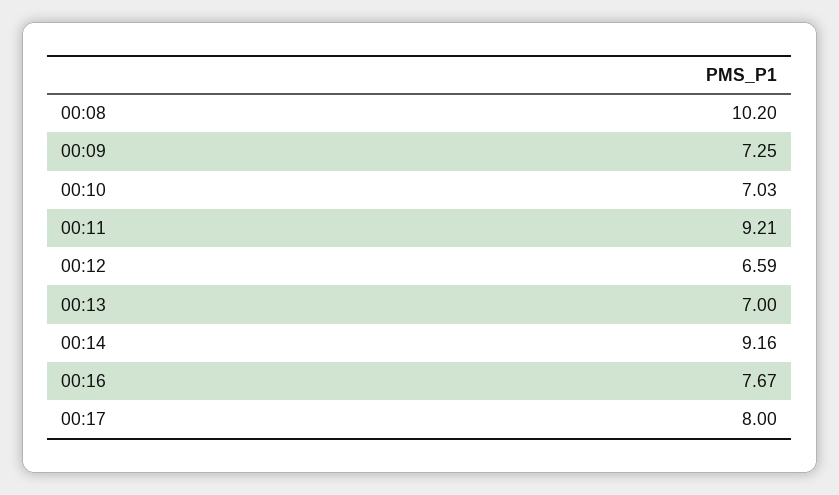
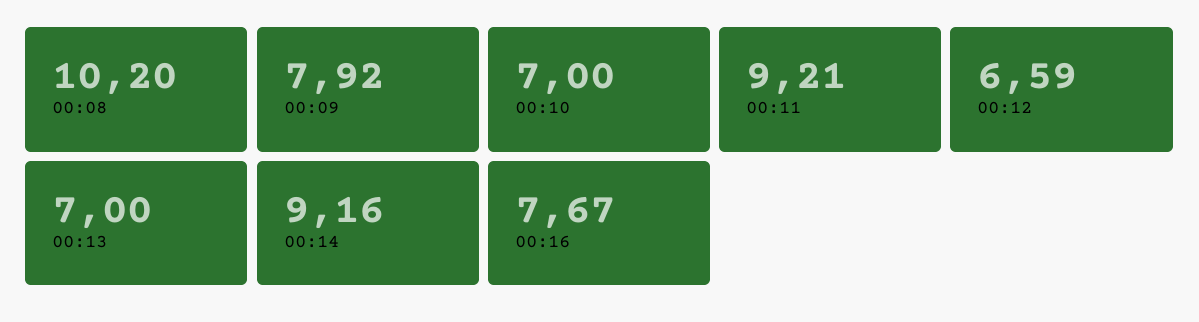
00:09: 7.25 -> 7.92
00:10: 7.03 -> 7
00:17: 8 -> none

